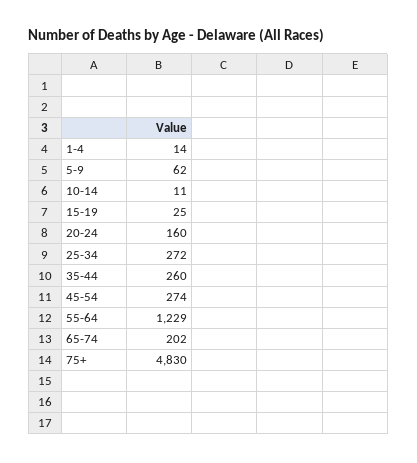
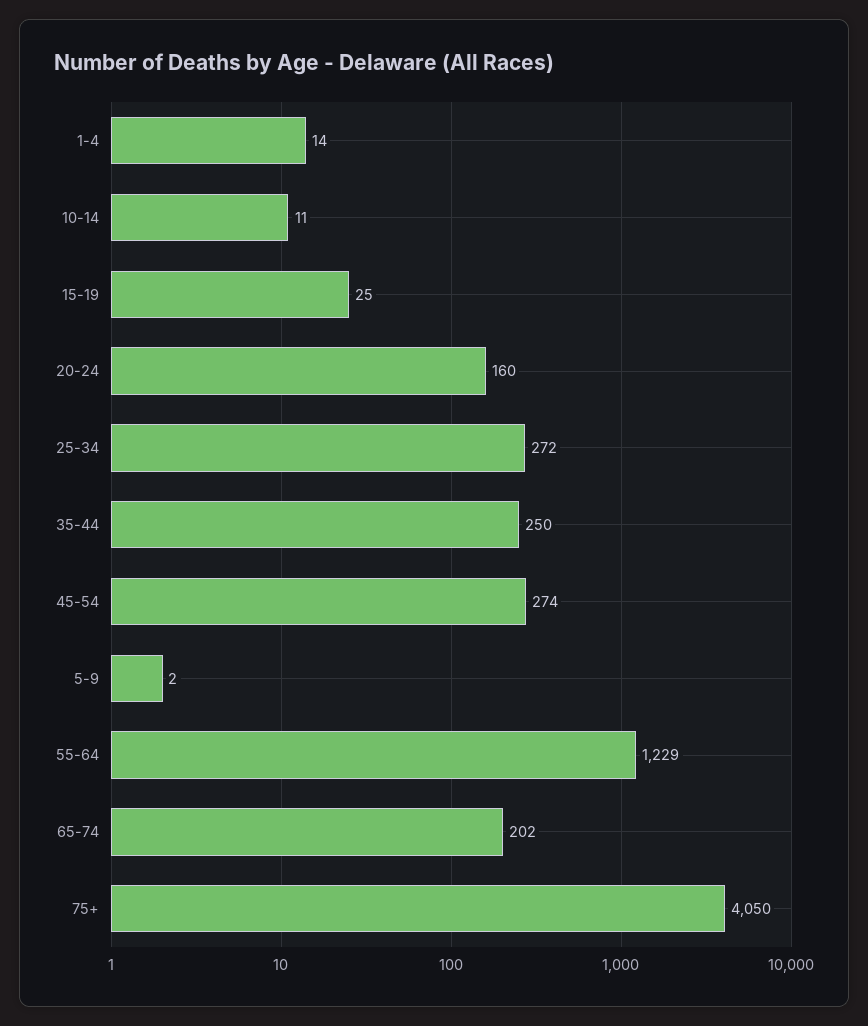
5-9: 62 -> 2
35-44: 260 -> 250
75+: 4830 -> 4050

